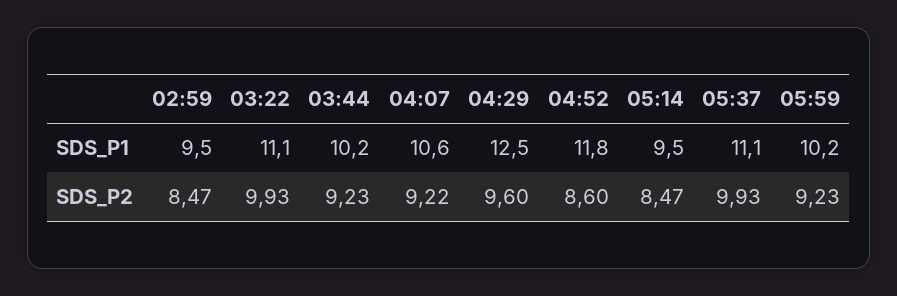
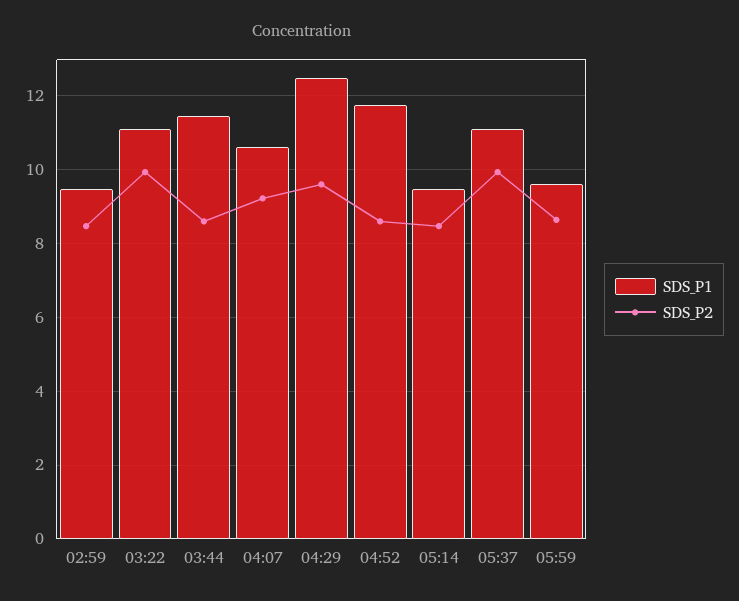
SDS_P1, 03:44: 10.2 -> 11.4
SDS_P1, 05:59: 10.2 -> 9.6
SDS_P2, 03:44: 9.23 -> 8.6
SDS_P2, 05:59: 9.23 -> 8.6

